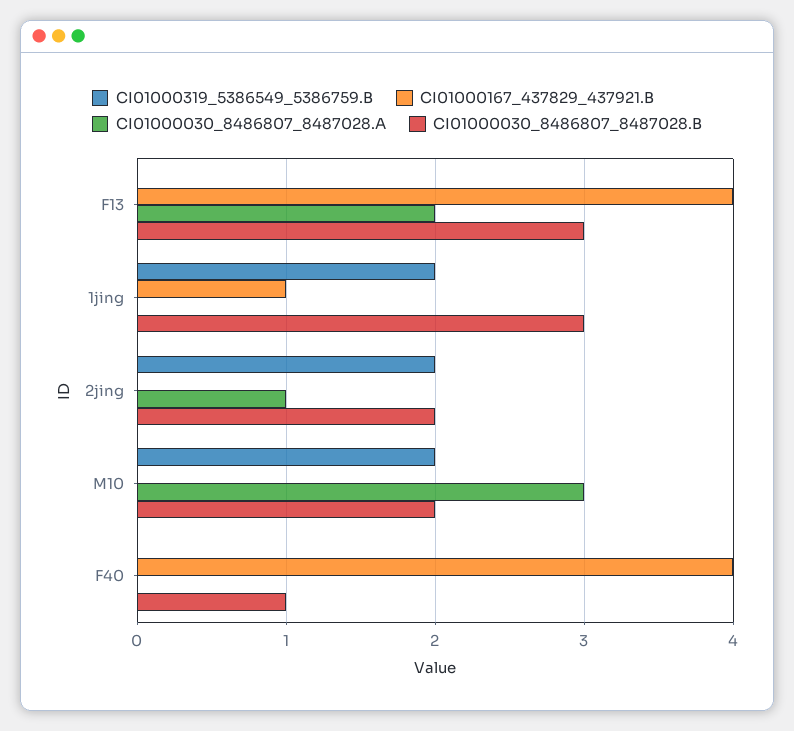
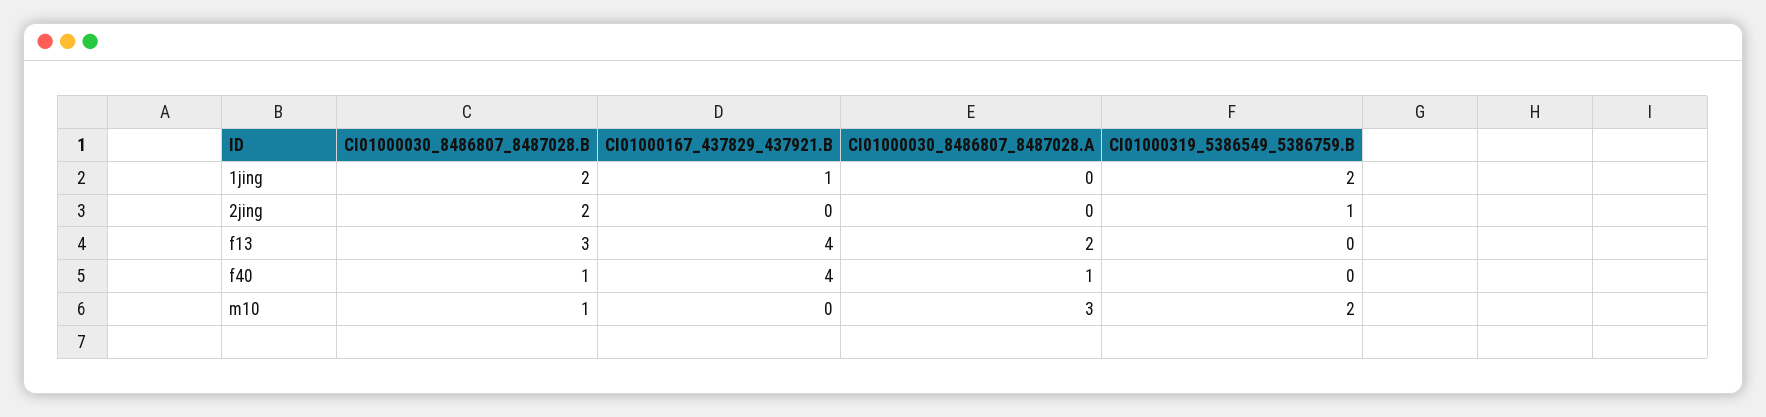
CI01000030_8486807_8487028.B, 1jing: 3 -> 2
CI01000319_5386549_5386759.B, 2jing: 2 -> 1
CI01000030_8486807_8487028.A, 2jing: 1 -> 0
CI01000030_8486807_8487028.B, M10: 2 -> 1
CI01000030_8486807_8487028.A, F40: 0 -> 1

